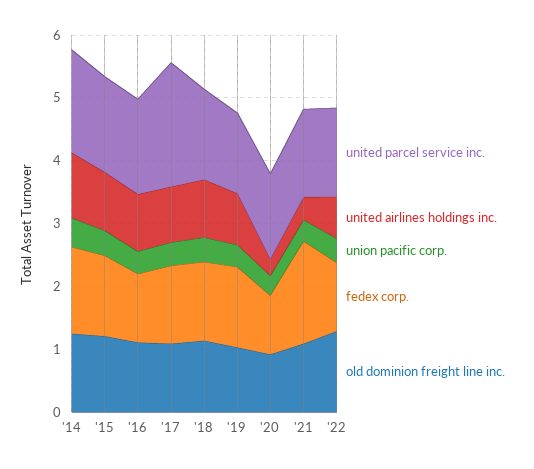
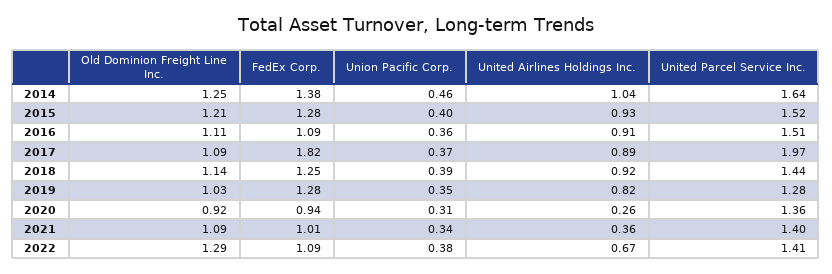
fedex corp., '17: 1.2 -> 1.82
fedex corp., '21: 1.6 -> 1.01

